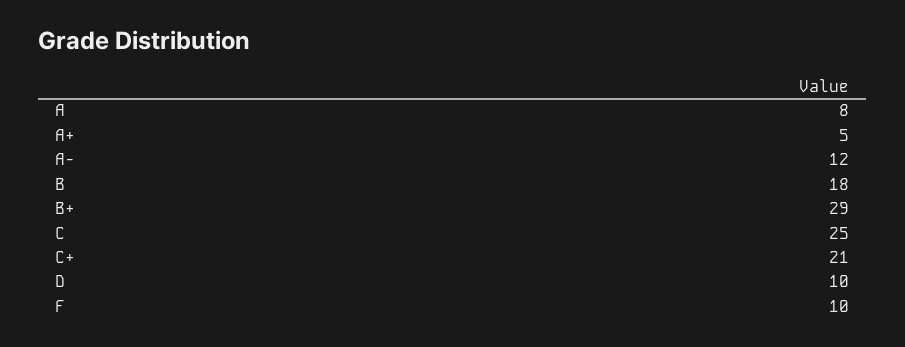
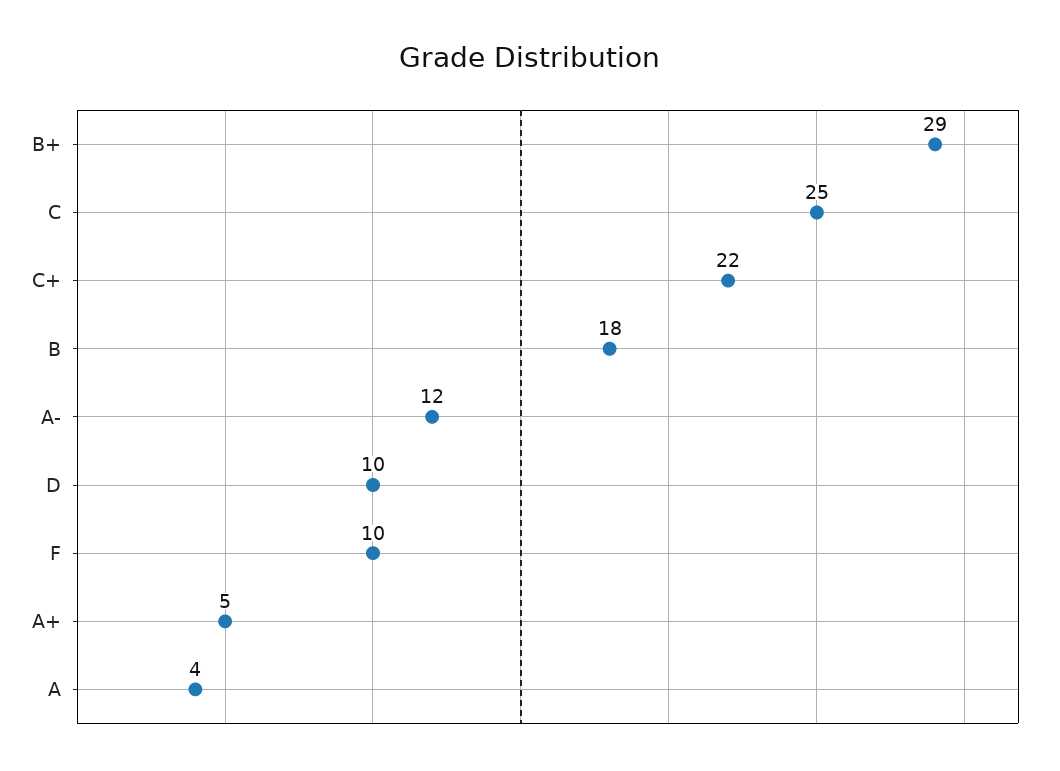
A: 8 -> 4
C+: 21 -> 22

